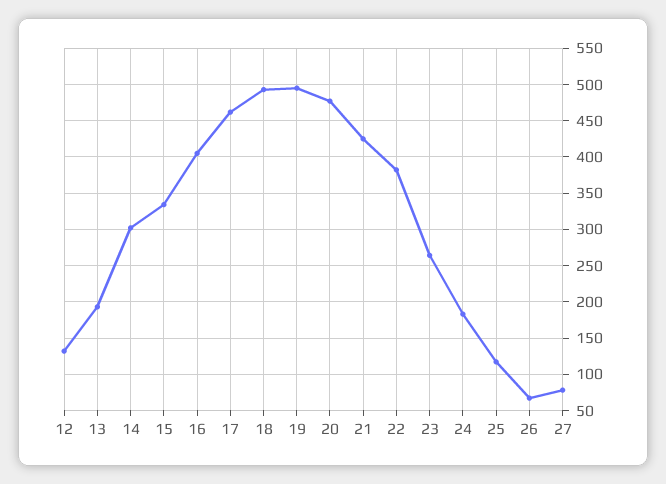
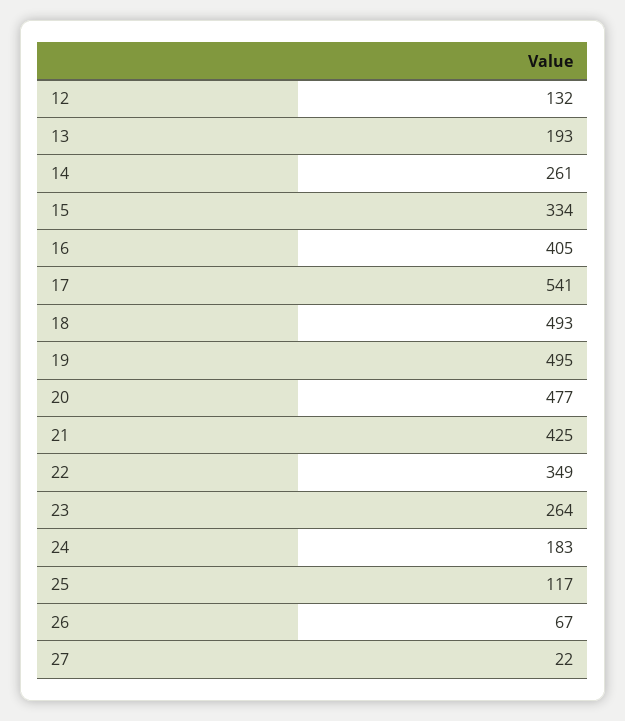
14: 300 -> 261
17: 460 -> 541
22: 380 -> 349
27: 80 -> 22

